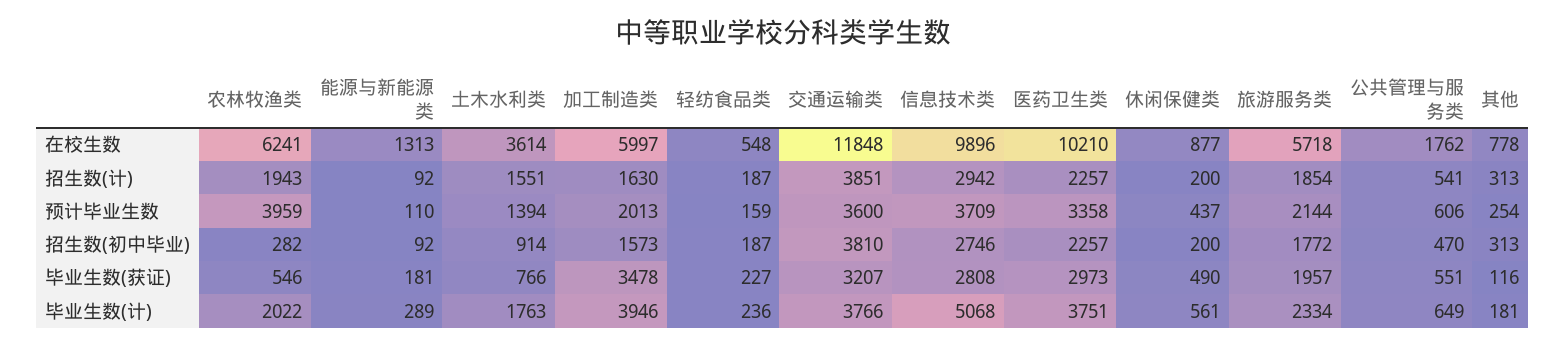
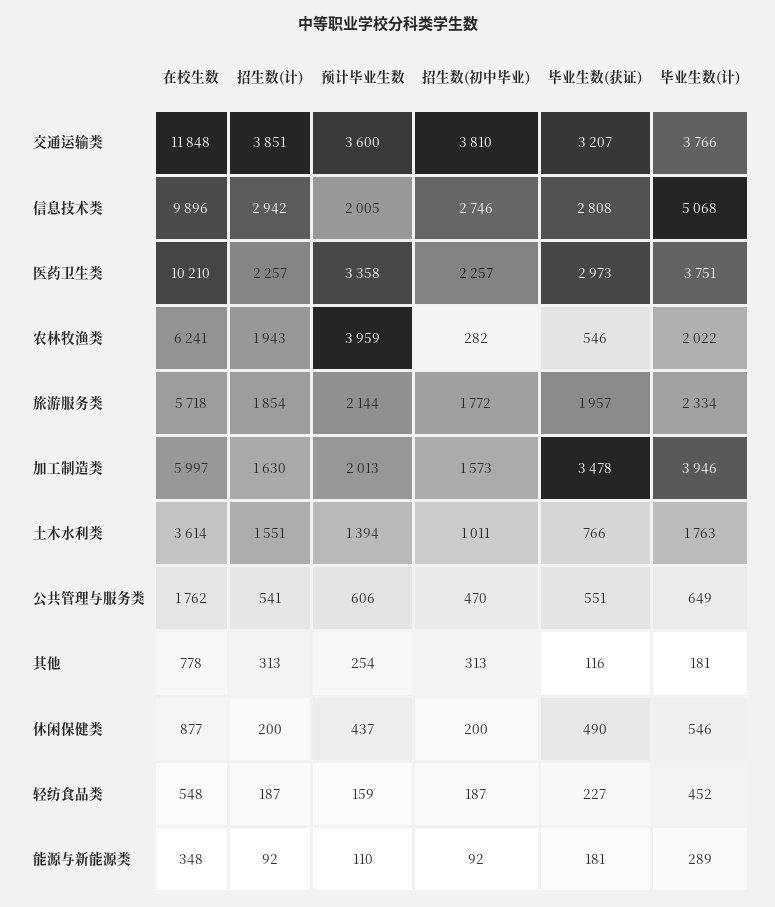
能源与新能源类, 在校生数: 1313 -> 348
信息技术类, 预计毕业生数: 3709 -> 2005
土木水利类, 招生数(初中毕业): 914 -> 1011
轻纺食品类, 毕业生数(计): 236 -> 452
休闲保健类, 毕业生数(计): 561 -> 546

